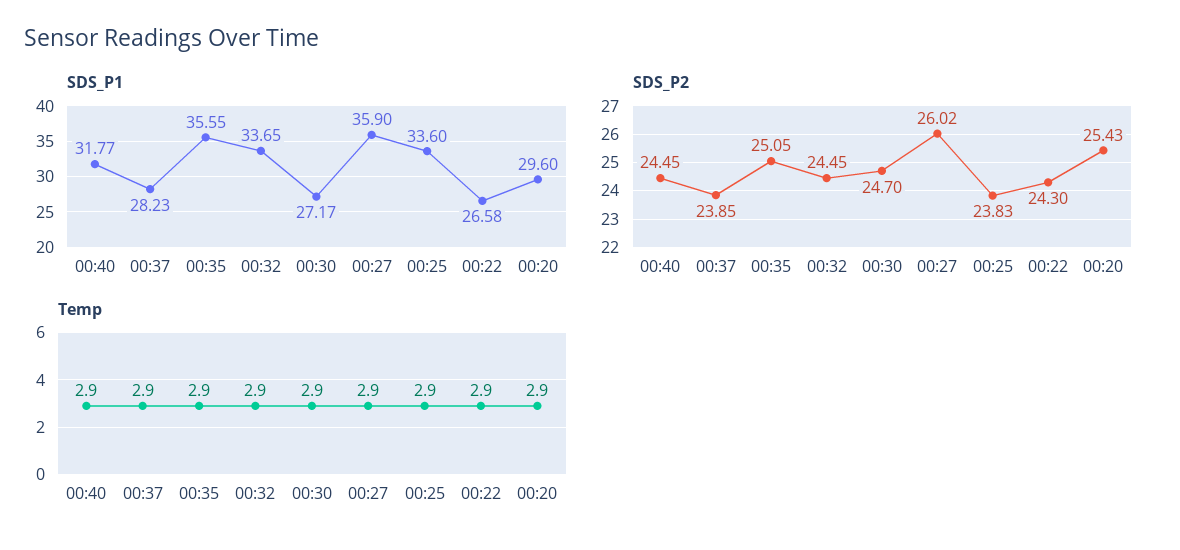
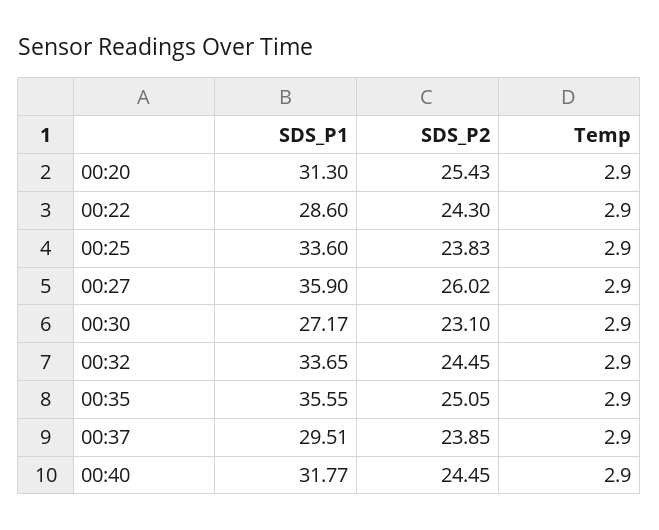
SDS_P1, 00:37: 28.23 -> 29.51
SDS_P1, 00:22: 26.58 -> 28.6
SDS_P1, 00:20: 29.6 -> 31.3
SDS_P2, 00:30: 24.7 -> 23.1

